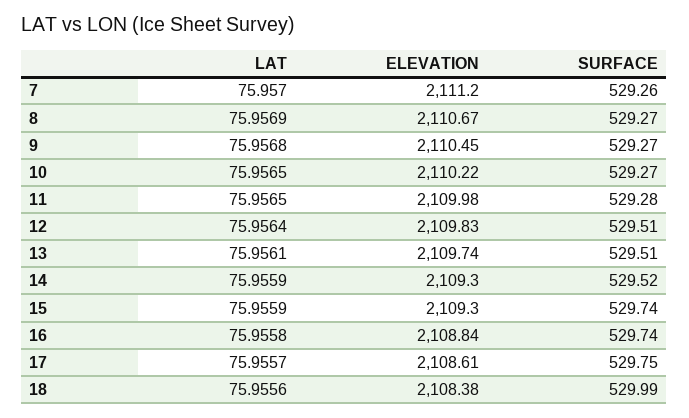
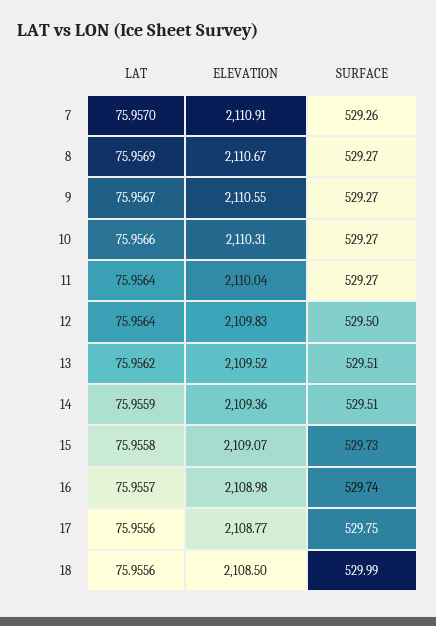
ELEVATION, 7: 2111.2 -> 2110.91
LAT, 9: 75.9568 -> 75.9567
ELEVATION, 9: 2110.45 -> 2110.55
LAT, 10: 75.9565 -> 75.9566
ELEVATION, 10: 2110.22 -> 2110.31
LAT, 11: 75.9565 -> 75.9564
ELEVATION, 11: 2109.98 -> 2110.04
SURFACE, 11: 529.28 -> 529.27
SURFACE, 12: 529.51 -> 529.5
LAT, 13: 75.9561 -> 75.9562
ELEVATION, 13: 2109.74 -> 2109.52
ELEVATION, 14: 2109.3 -> 2109.36
SURFACE, 14: 529.52 -> 529.51
LAT, 15: 75.9559 -> 75.9558
ELEVATION, 15: 2109.3 -> 2109.07
SURFACE, 15: 529.74 -> 529.73
LAT, 16: 75.9558 -> 75.9557
ELEVATION, 16: 2108.84 -> 2108.98
LAT, 17: 75.9557 -> 75.9556
ELEVATION, 17: 2108.61 -> 2108.77
ELEVATION, 18: 2108.38 -> 2108.5

